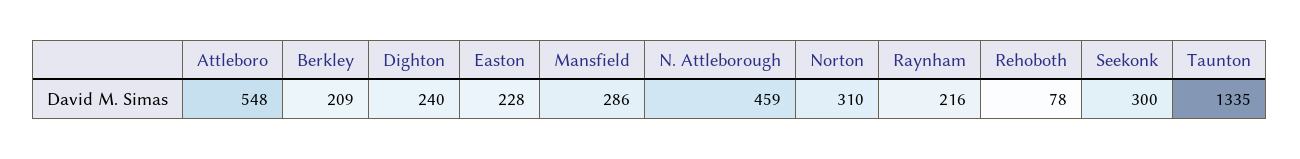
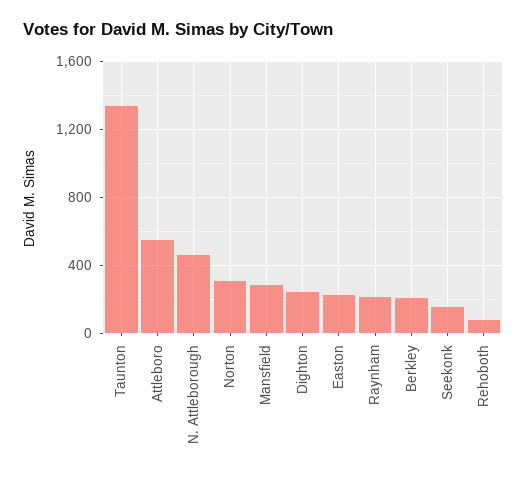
Seekonk: 300 -> 150

